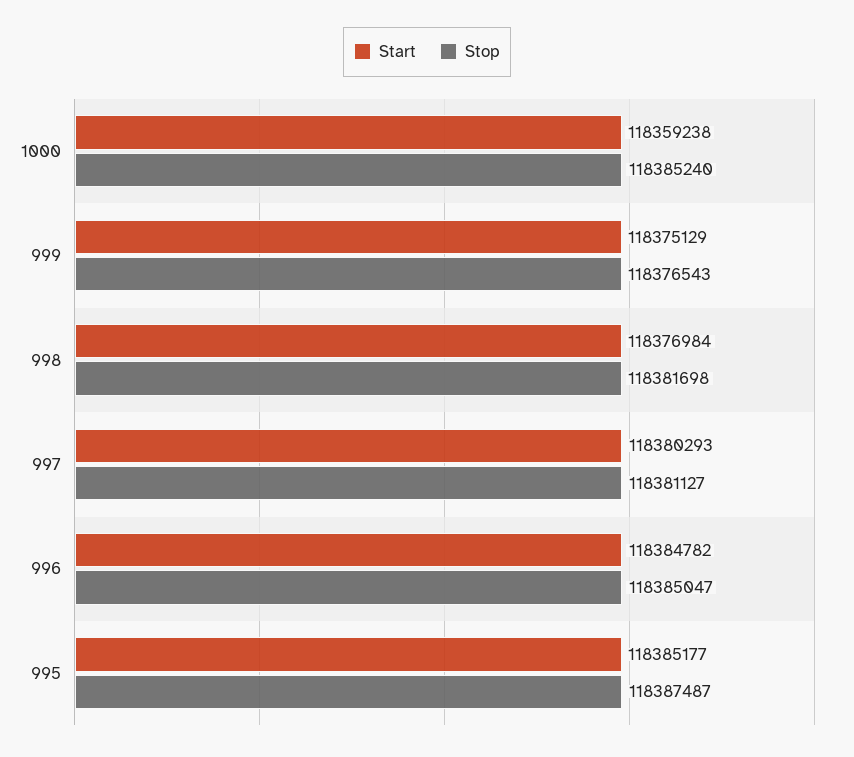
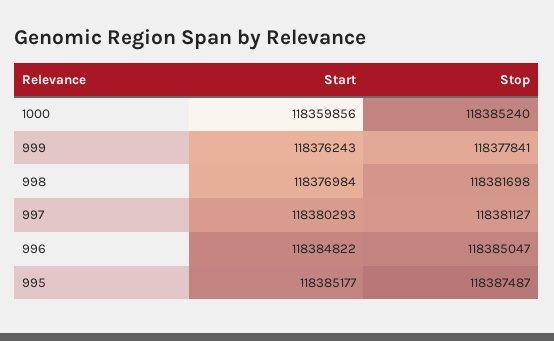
Start, 1000: 118359238 -> 118359856
Start, 999: 118375129 -> 118376243
Stop, 999: 118376543 -> 118377841
Start, 996: 118384782 -> 118384822

